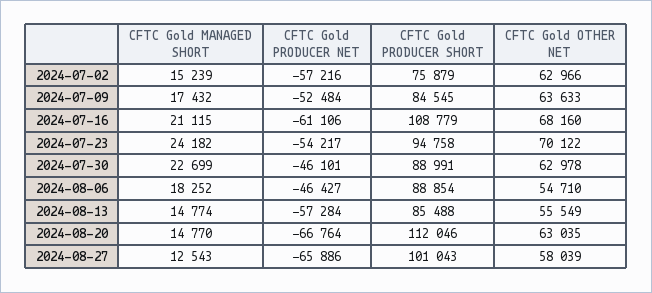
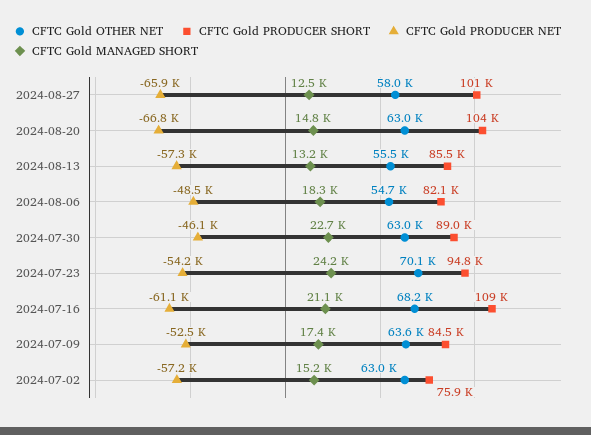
CFTC Gold PRODUCER NET, 2024-08-06: -46427 -> -48500
CFTC Gold PRODUCER SHORT, 2024-08-06: 88854 -> 82100
CFTC Gold MANAGED SHORT, 2024-08-13: 14774 -> 13200
CFTC Gold PRODUCER SHORT, 2024-08-20: 112046 -> 104000

